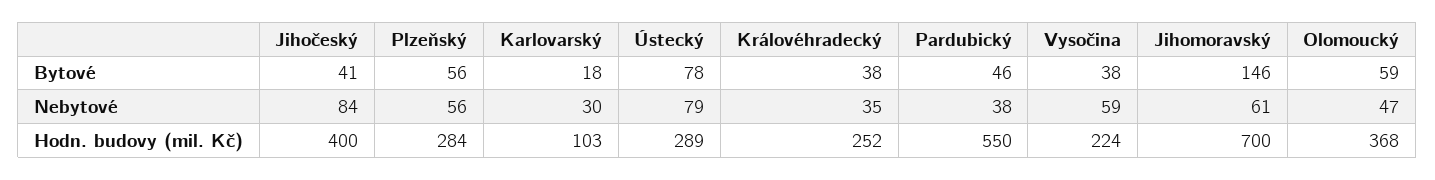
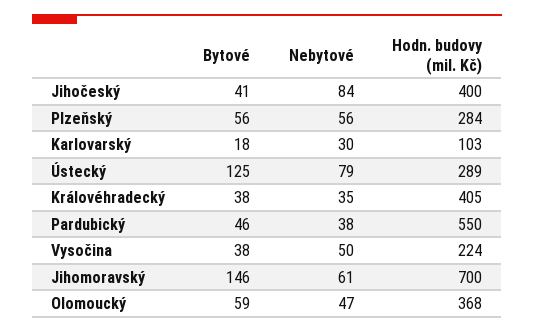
Ústecký, Bytové: 78 -> 125
Vysočina, Nebytové: 59 -> 50
Královéhradecký, Hodn. budovy (mil. Kč): 252 -> 405

